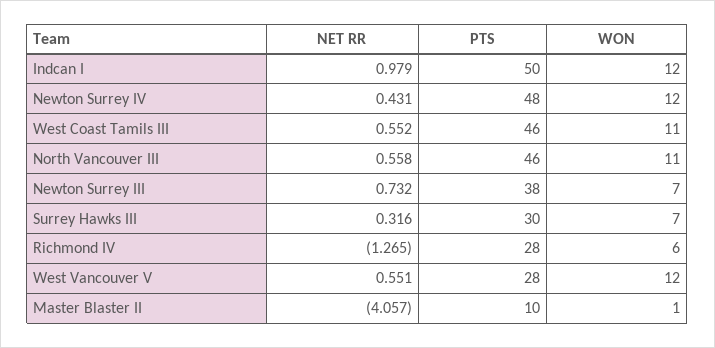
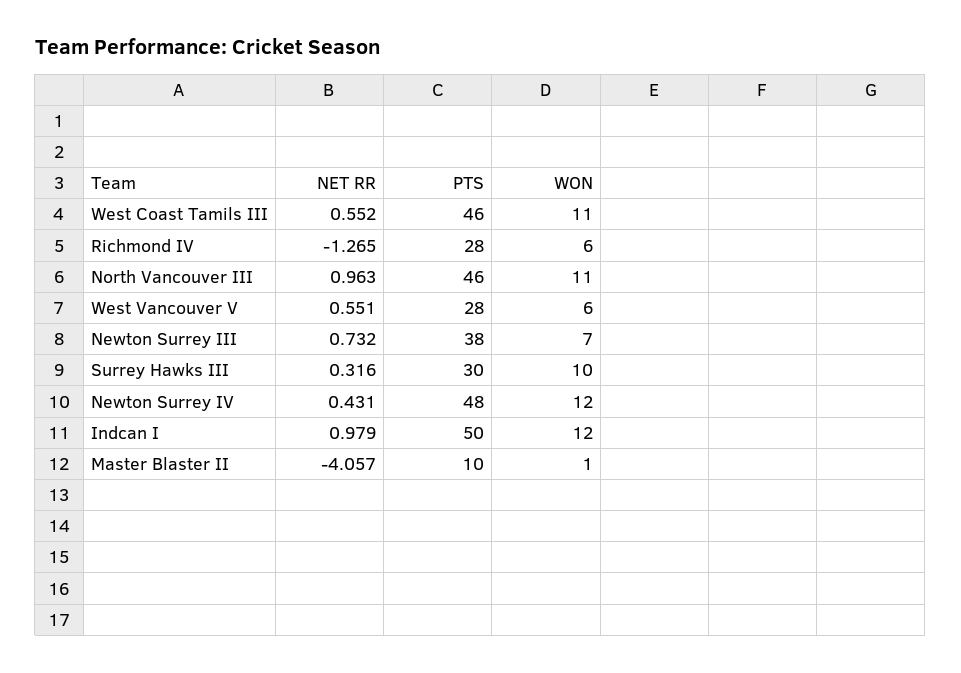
NET RR, North Vancouver III: 0.558 -> 0.963
WON, Surrey Hawks III: 7 -> 10
WON, West Vancouver V: 12 -> 6

